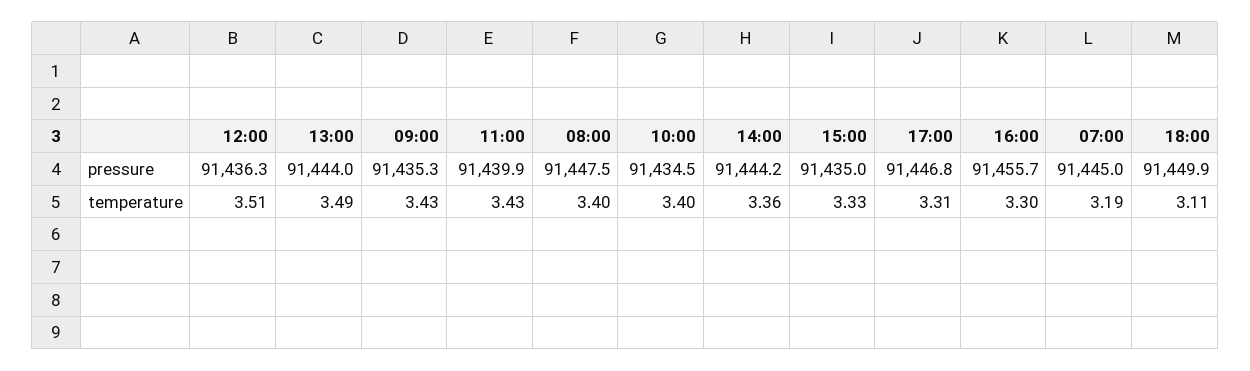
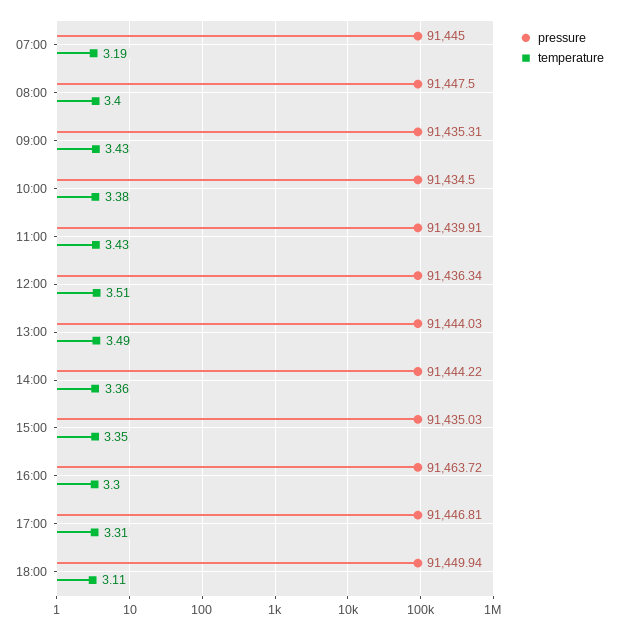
pressure, 16:00: 91455.7 -> 91463.72
temperature, 10:00: 3.4 -> 3.38
temperature, 15:00: 3.33 -> 3.35

